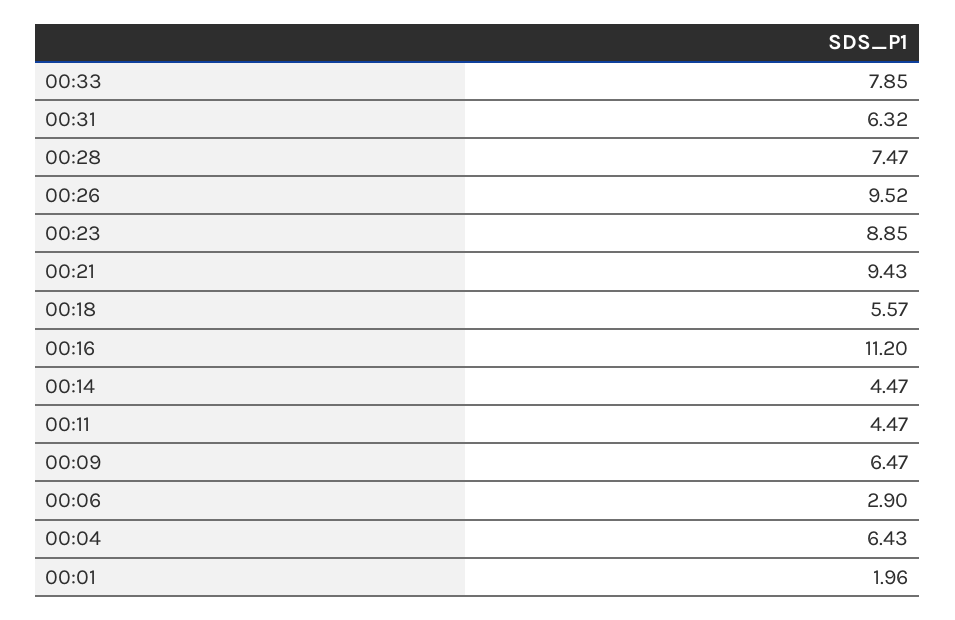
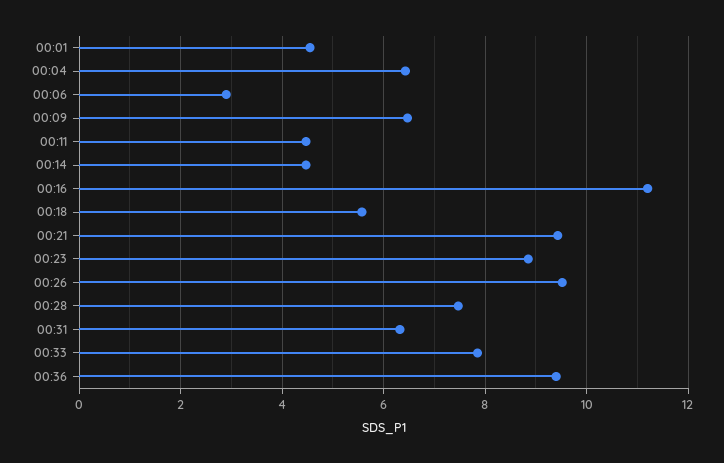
00:01: 1.96 -> 4.6
00:36: none -> 9.4

